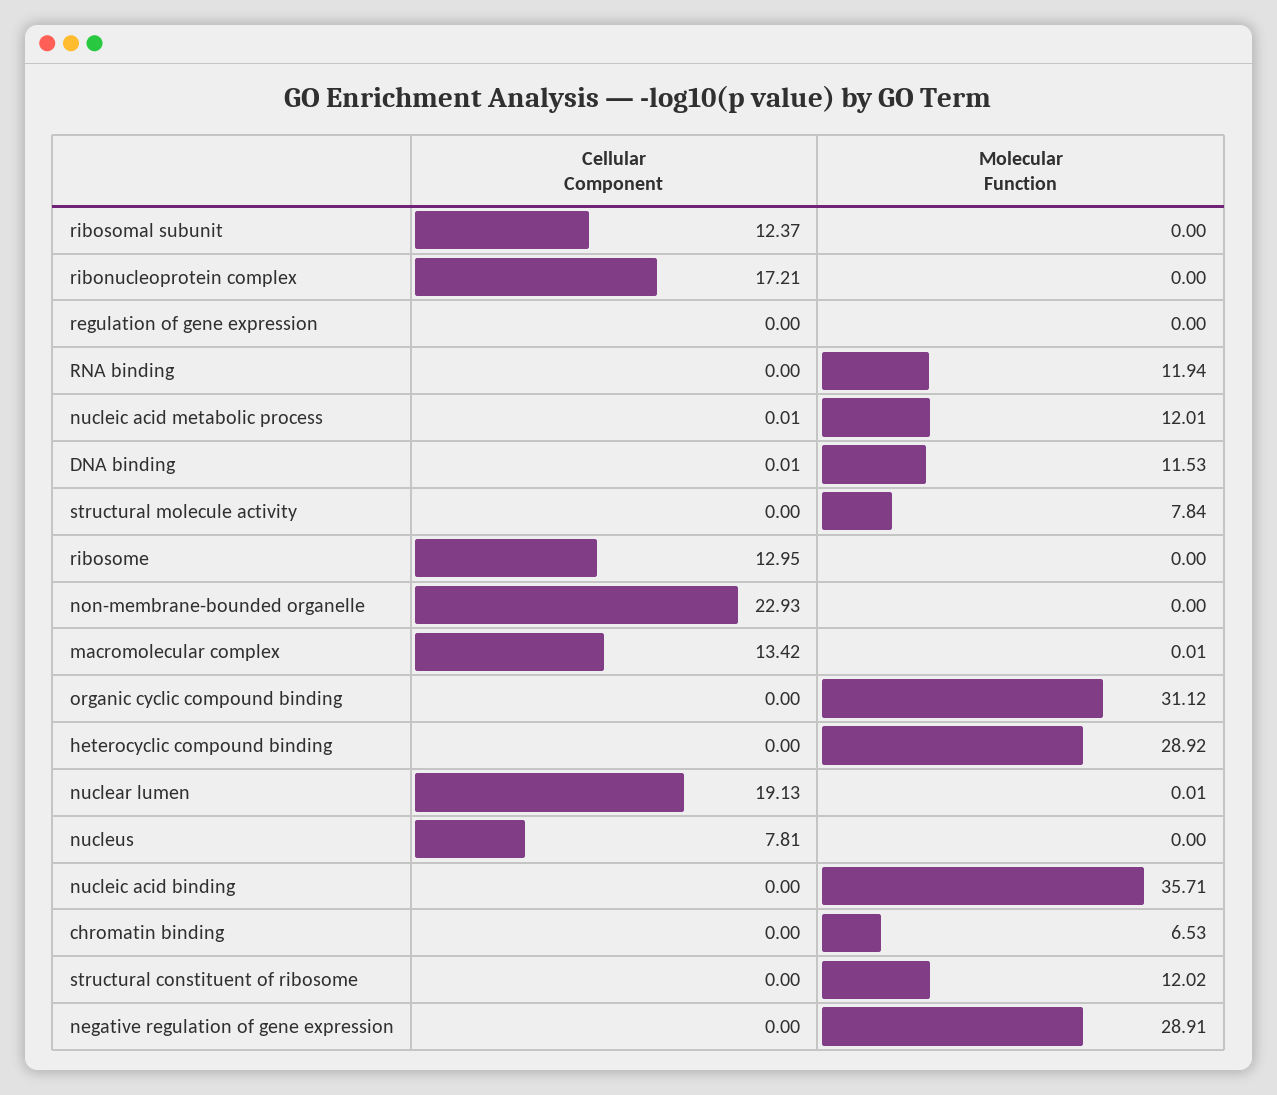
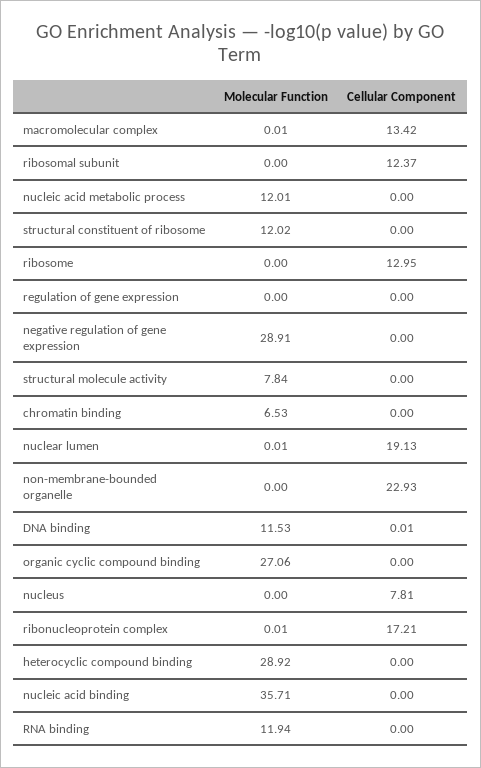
Molecular Function, ribonucleoprotein complex: 0 -> 0.01
Cellular Component, nucleic acid metabolic process: 0.01 -> 0
Molecular Function, organic cyclic compound binding: 31.12 -> 27.06

